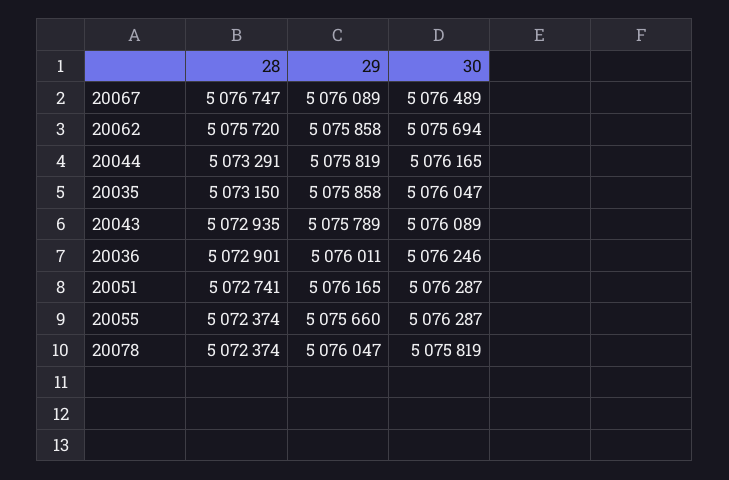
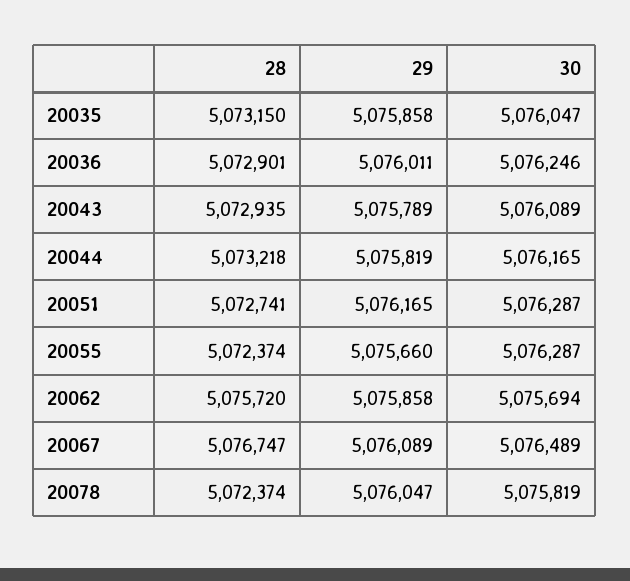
28, 20044: 5073291 -> 5073218

